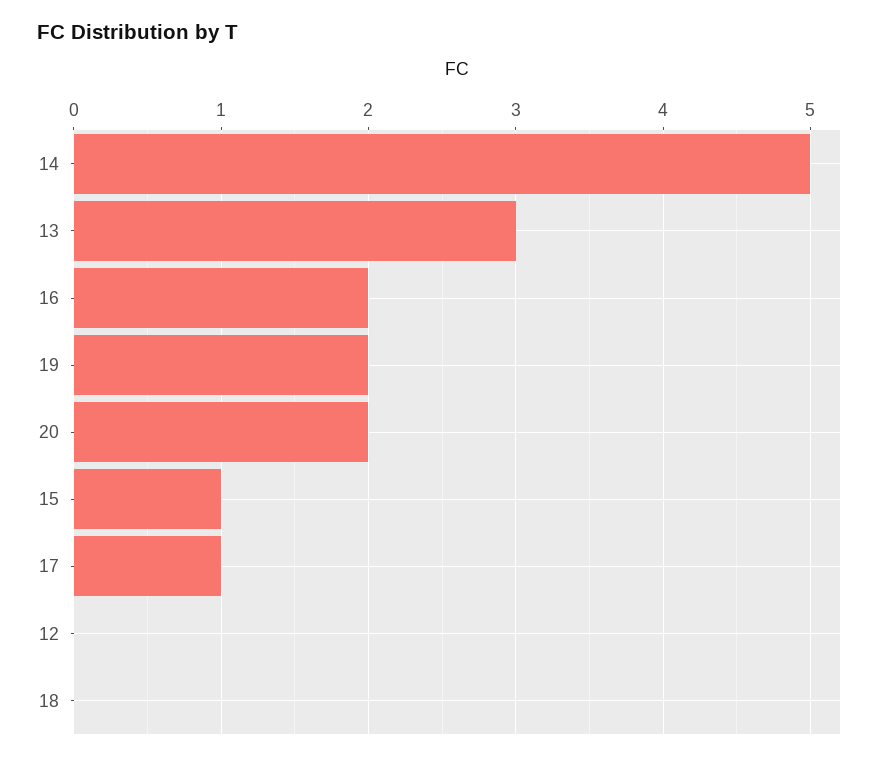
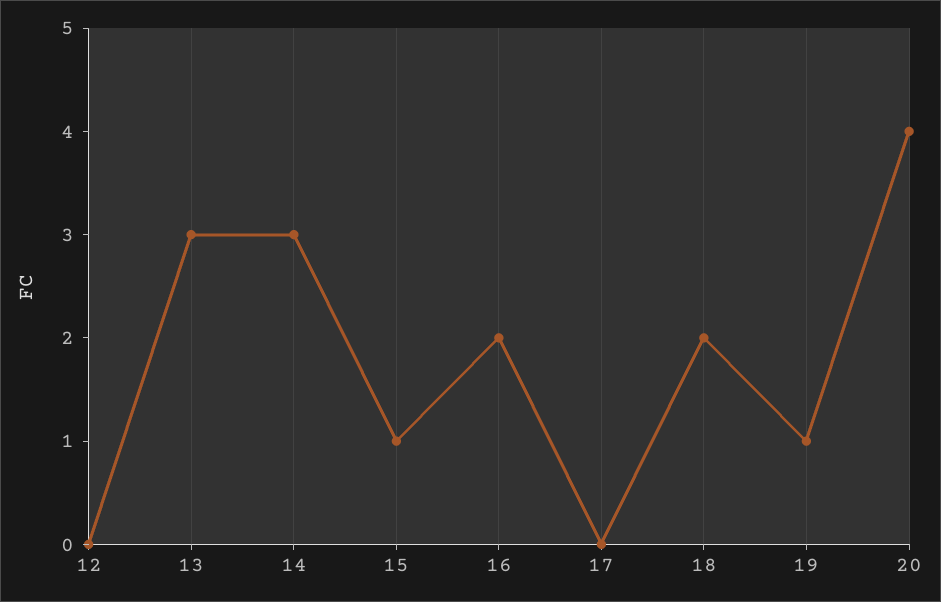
14: 5 -> 3
19: 2 -> 1
20: 2 -> 4
17: 1 -> 0
18: 0 -> 2

